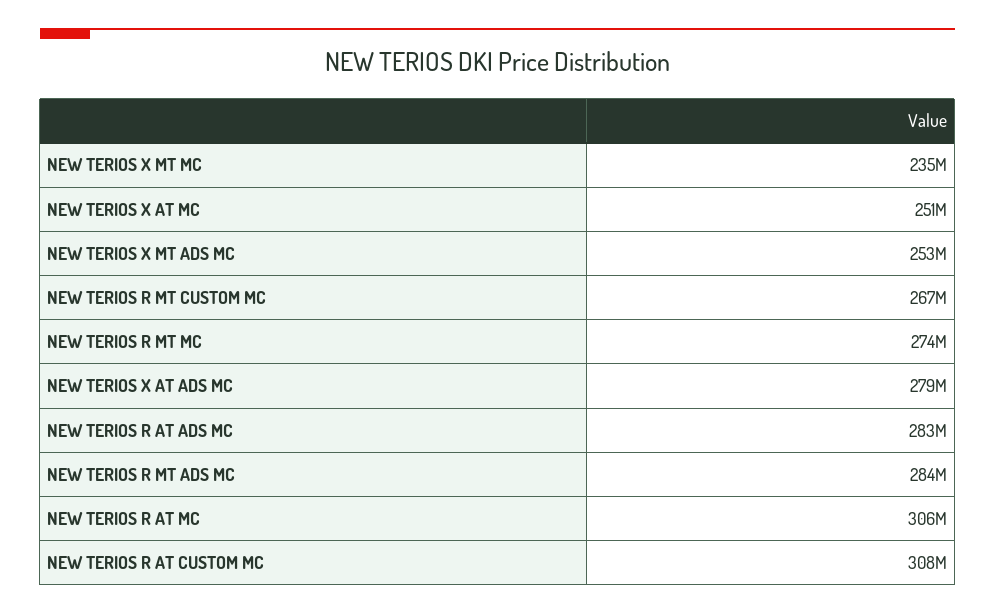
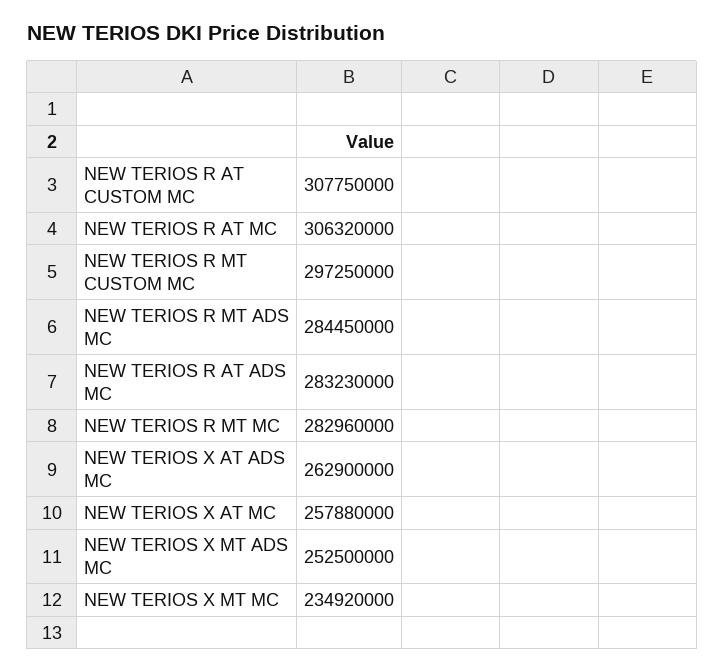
NEW TERIOS X AT MC: 251000000 -> 257880000
NEW TERIOS R MT CUSTOM MC: 267000000 -> 297250000
NEW TERIOS R MT MC: 274000000 -> 282960000
NEW TERIOS X AT ADS MC: 279000000 -> 262900000

